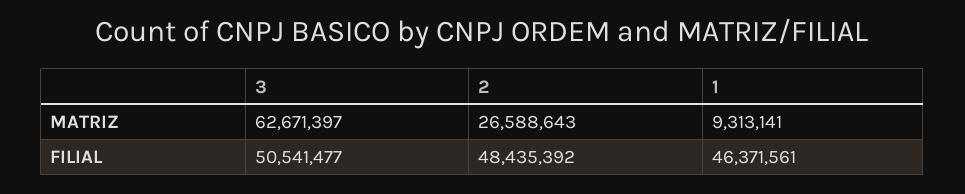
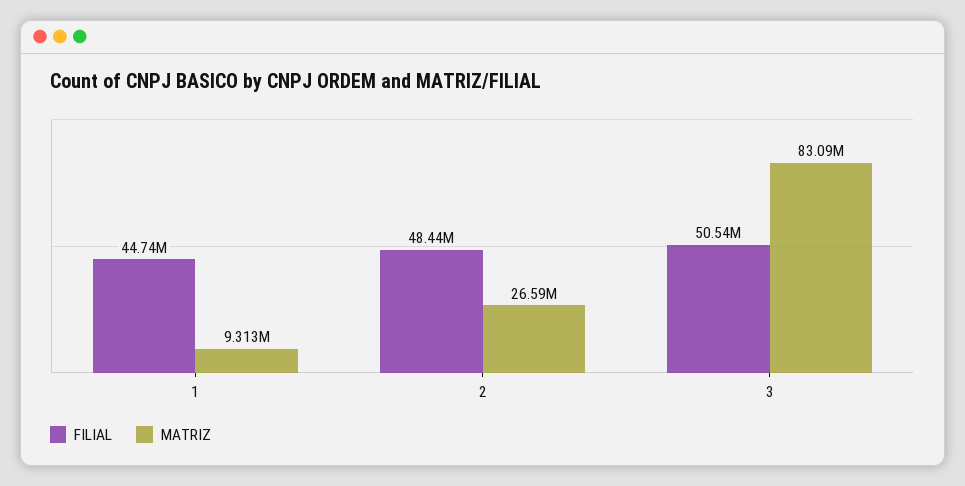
MATRIZ, 3: 62671397 -> 83090000
FILIAL, 1: 46371561 -> 44740000

